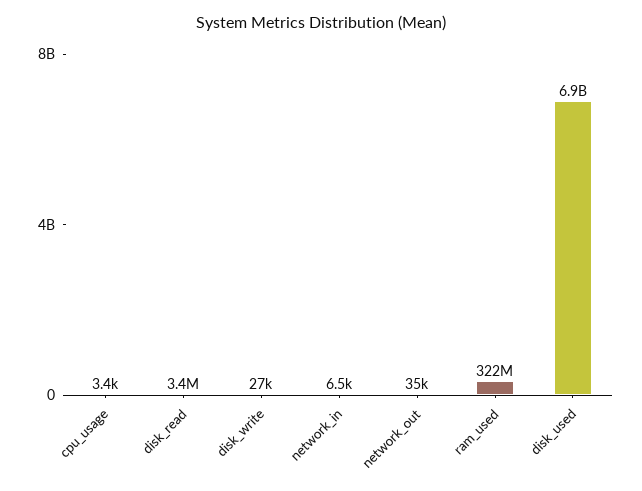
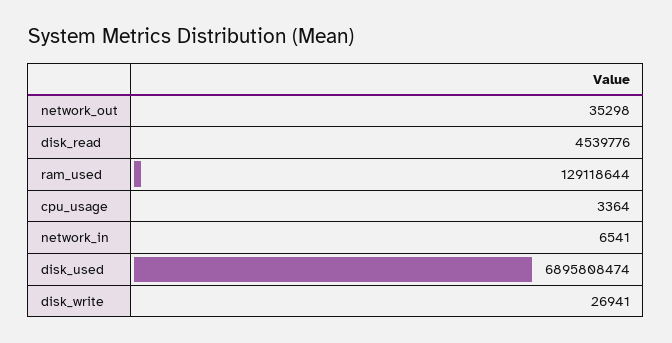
disk_read: 3400000 -> 4539776
ram_used: 322000000 -> 129118644

